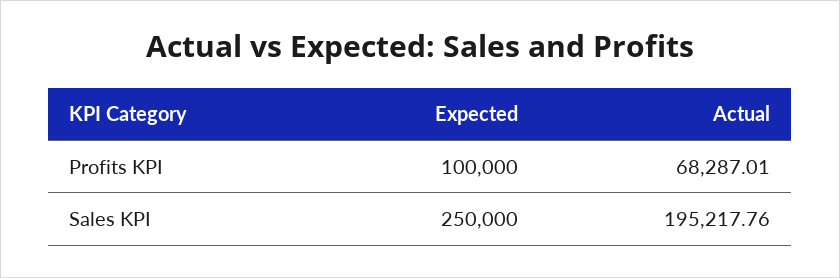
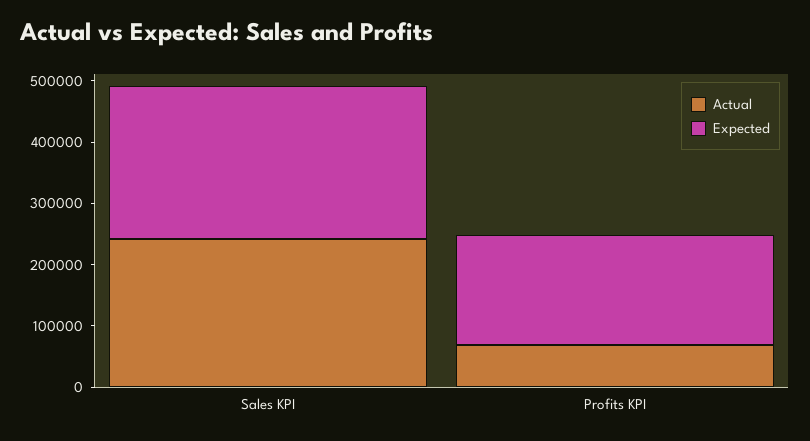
Expected, Profits KPI: 100000 -> 180000
Actual, Sales KPI: 195217.76 -> 240000

